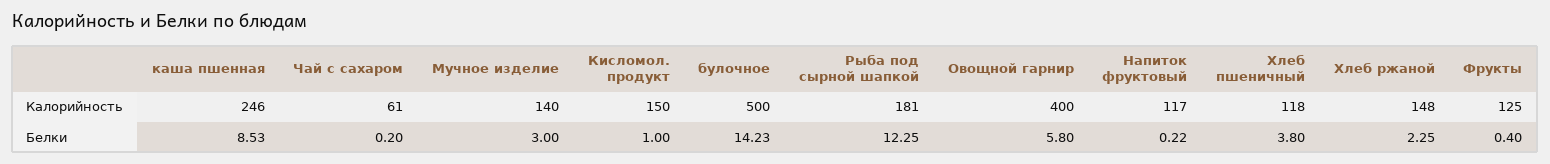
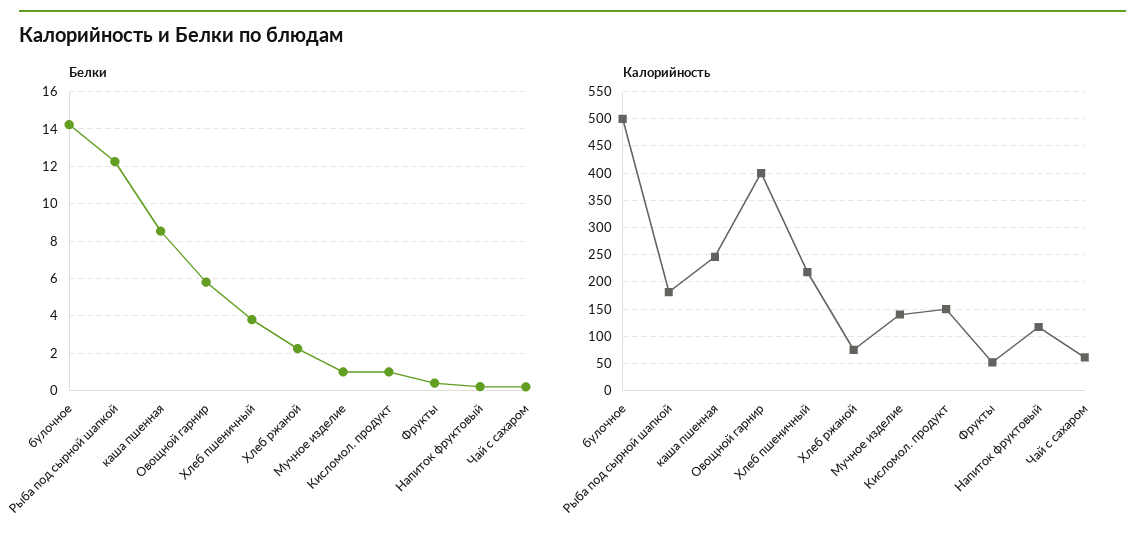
Калорийность, Хлеб пшеничный: 118 -> 225
Калорийность, Хлеб ржаной: 148 -> 75
Калорийность, Фрукты: 125 -> 50
Белки, Мучное изделие: 3 -> 1

